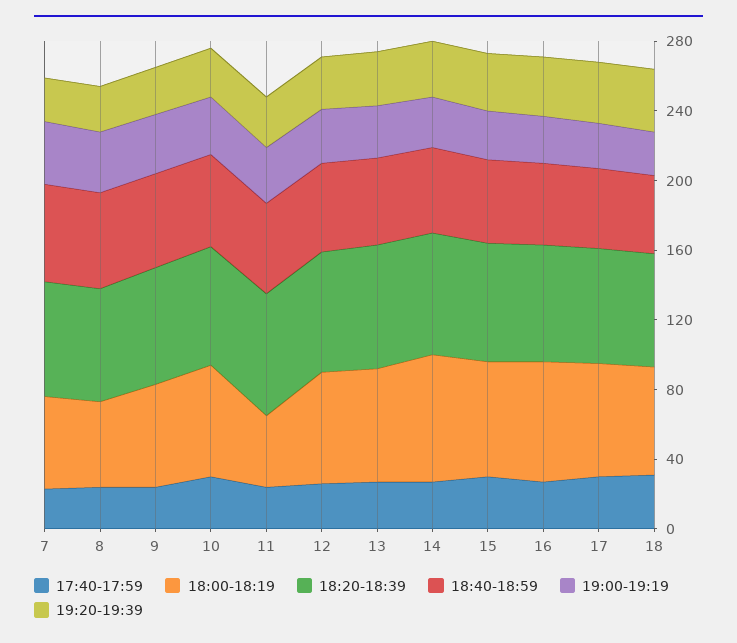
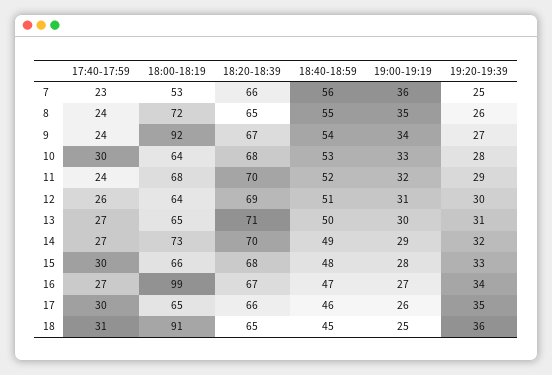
18:00-18:19, 8: 50 -> 72
18:00-18:19, 9: 60 -> 92
18:00-18:19, 11: 40 -> 68
18:00-18:19, 16: 70 -> 99
18:00-18:19, 18: 60 -> 91

